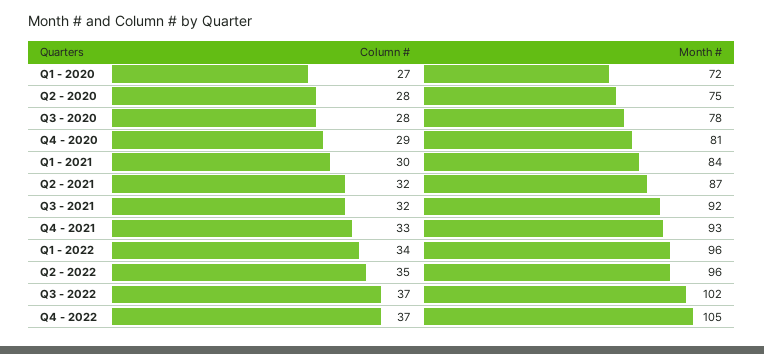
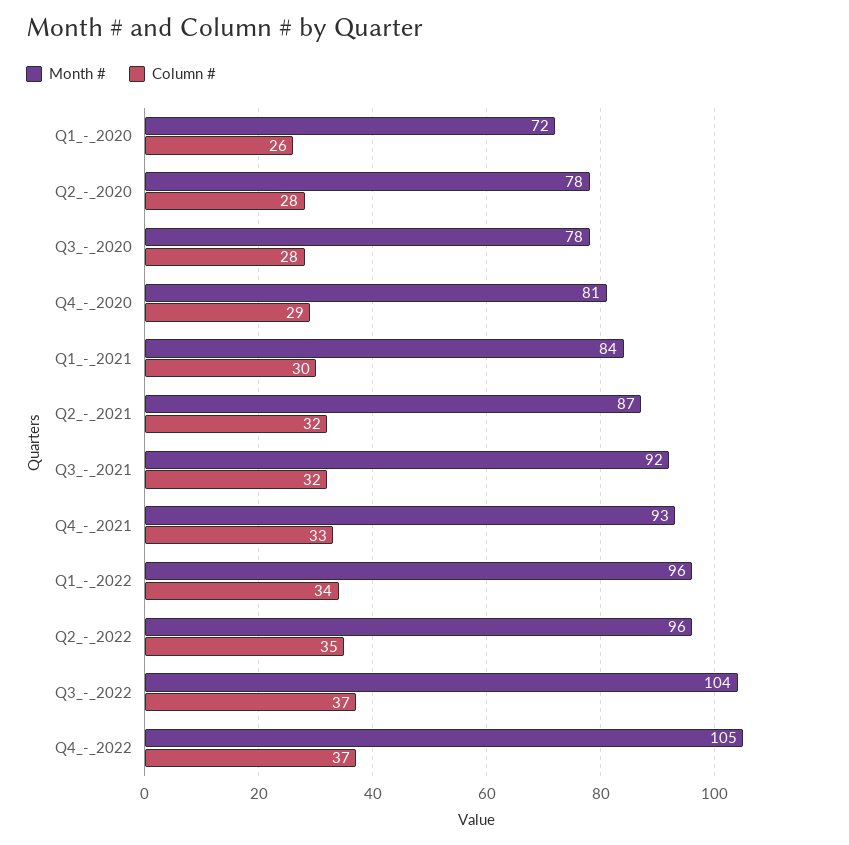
Column #, Q1 - 2020: 27 -> 26
Month #, Q2 - 2020: 75 -> 78
Month #, Q3 - 2022: 102 -> 104

